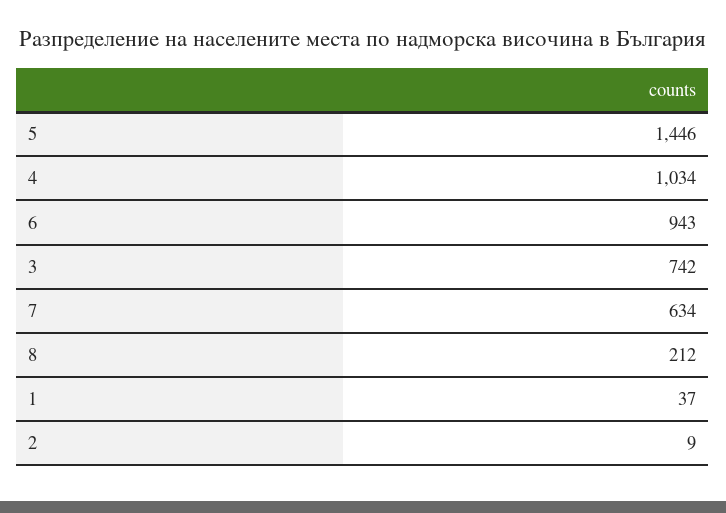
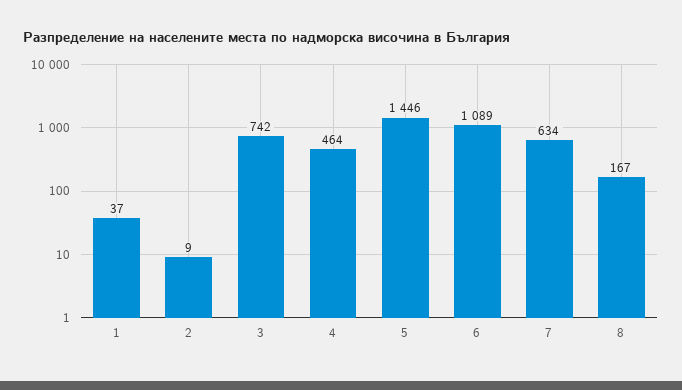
4: 1034 -> 464
6: 943 -> 1089
8: 212 -> 167

